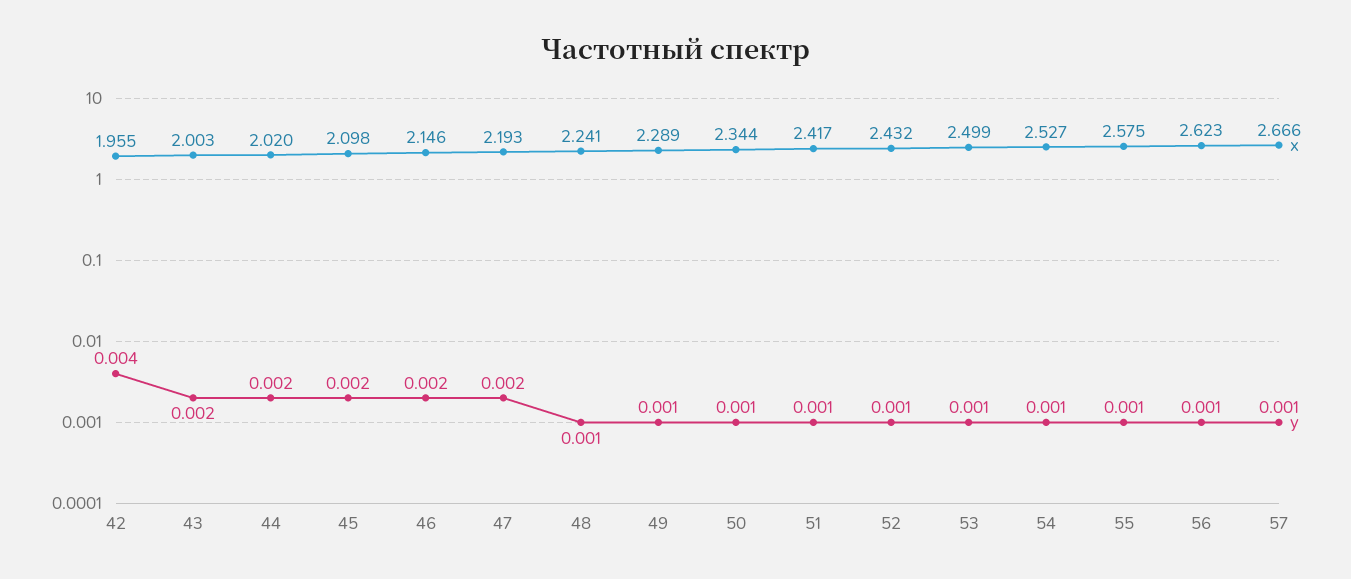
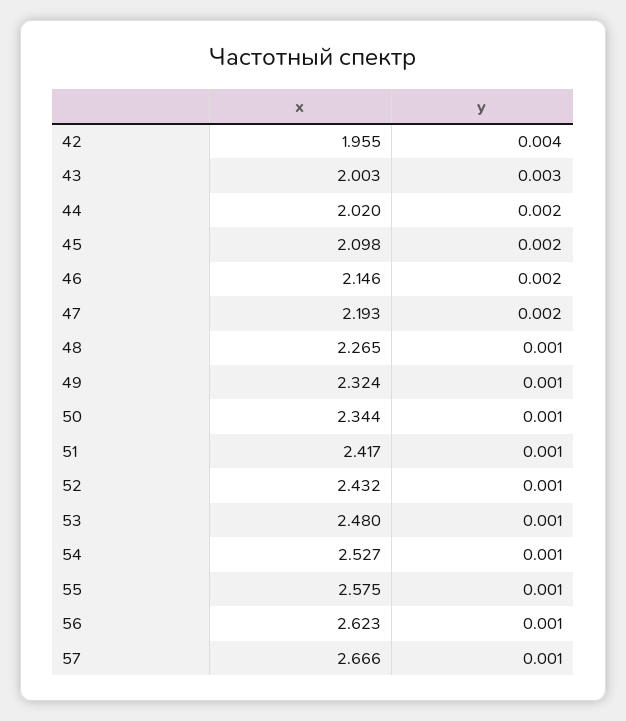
y, 43: 0.002 -> 0.003
x, 48: 2.241 -> 2.265
x, 49: 2.289 -> 2.324
x, 53: 2.499 -> 2.48

